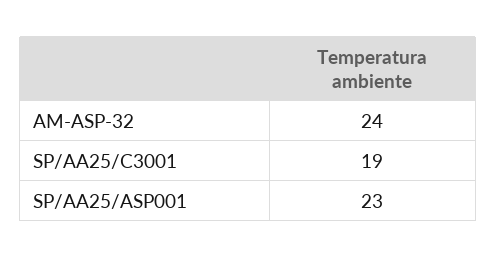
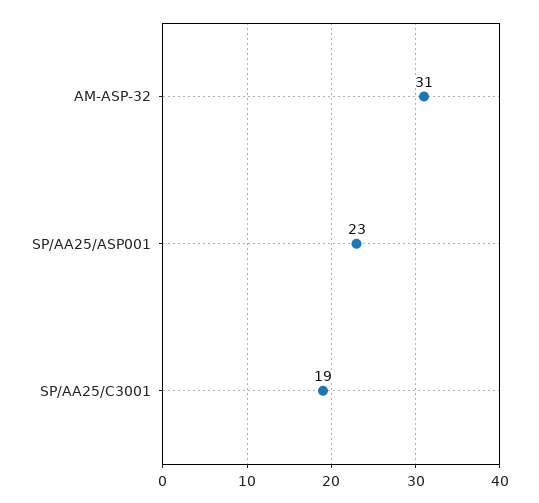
AM-ASP-32: 24 -> 31

